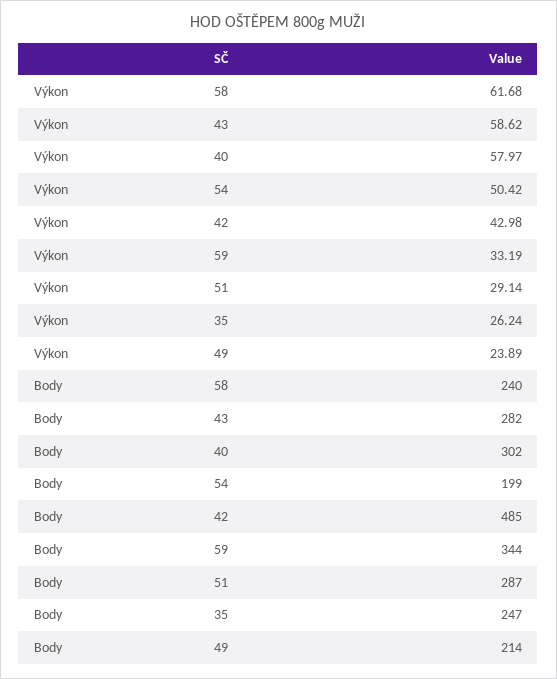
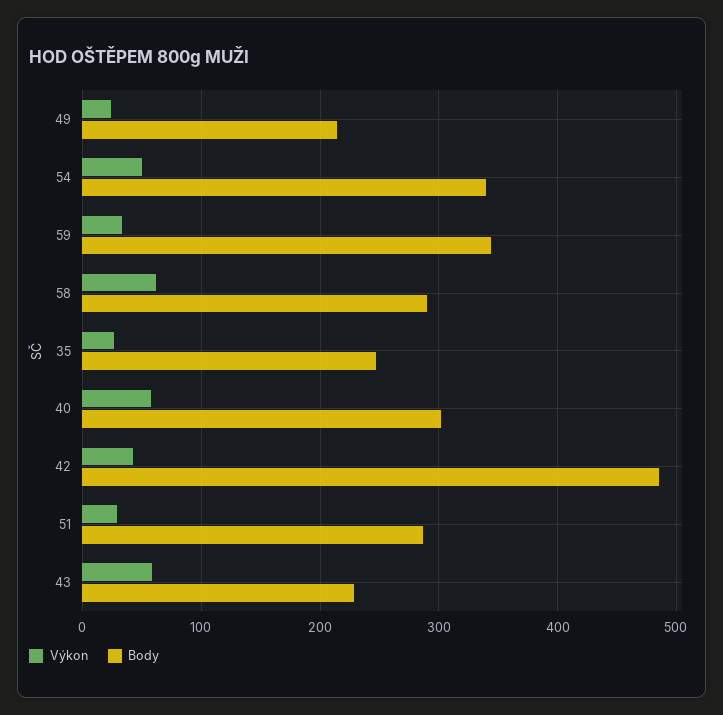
Body, 58: 240 -> 290
Body, 43: 282 -> 230
Body, 54: 199 -> 340

